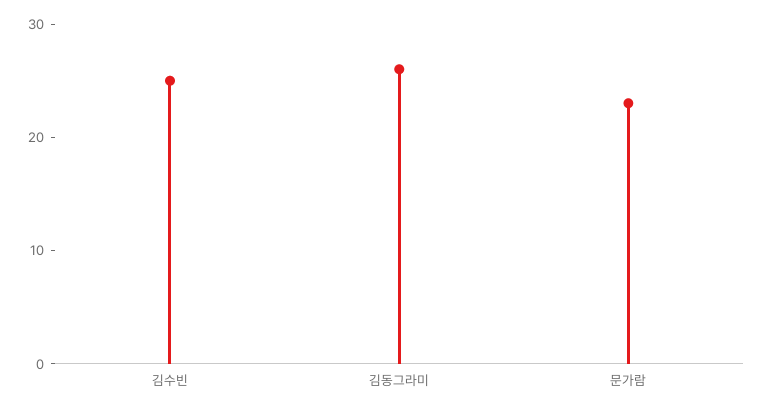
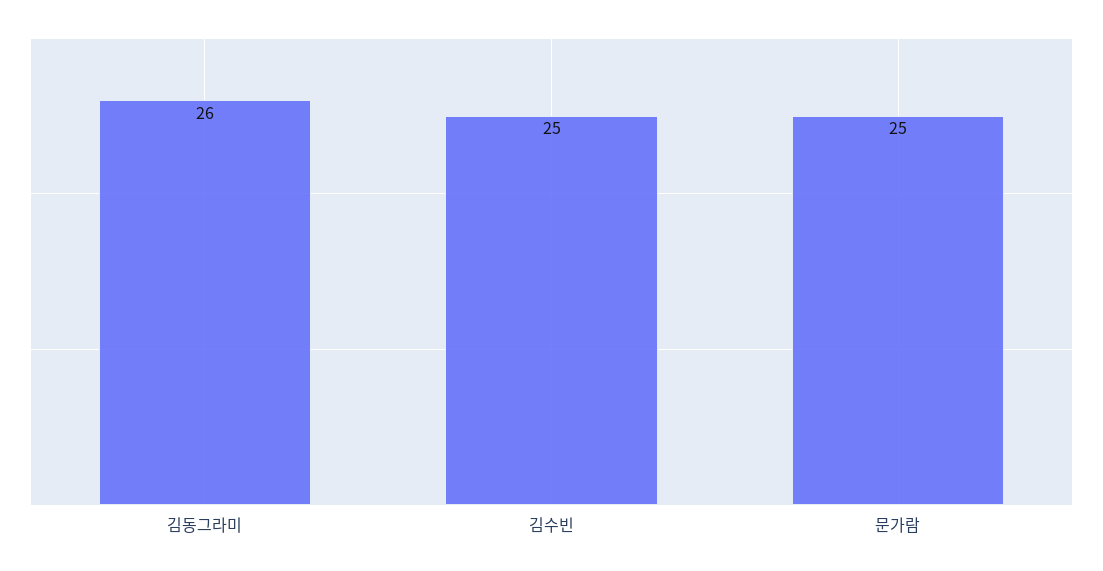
문가람: 23 -> 25

